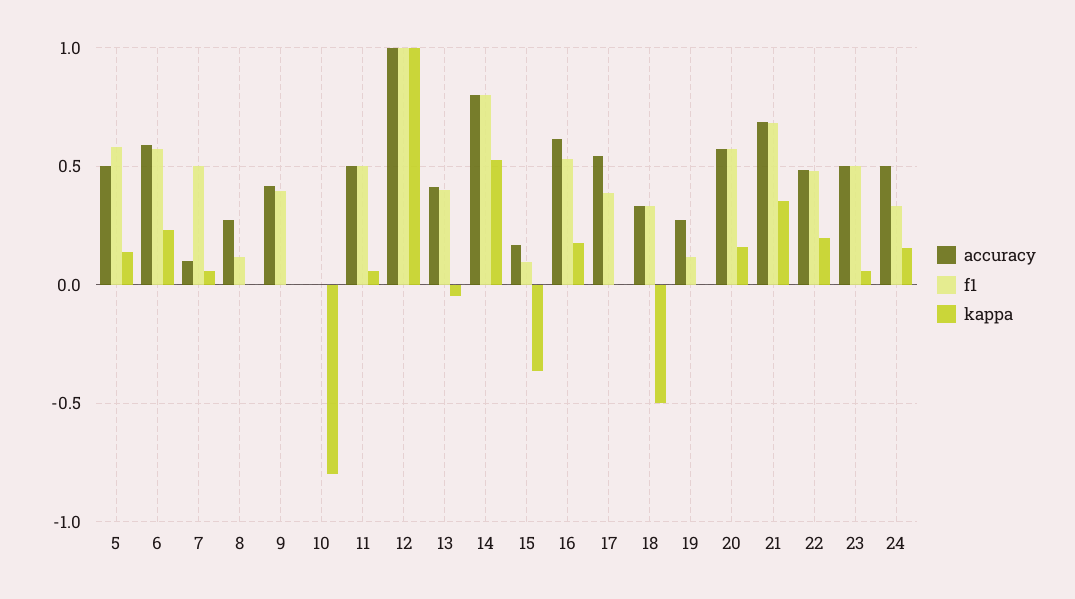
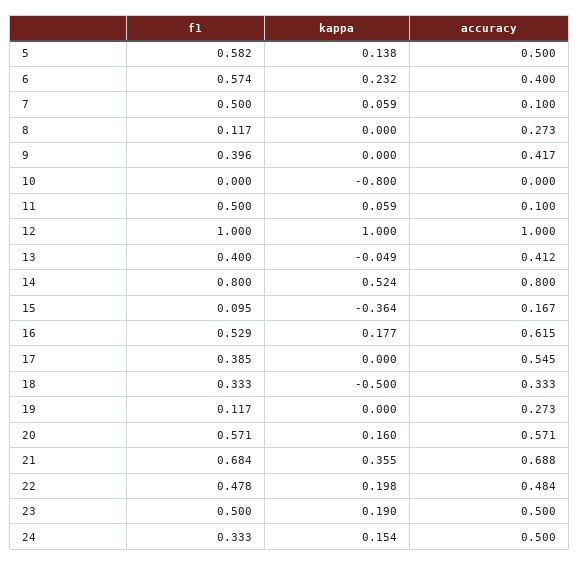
accuracy, 6: 0.6 -> 0.4
accuracy, 11: 0.5 -> 0.1
kappa, 23: 0.05 -> 0.19

